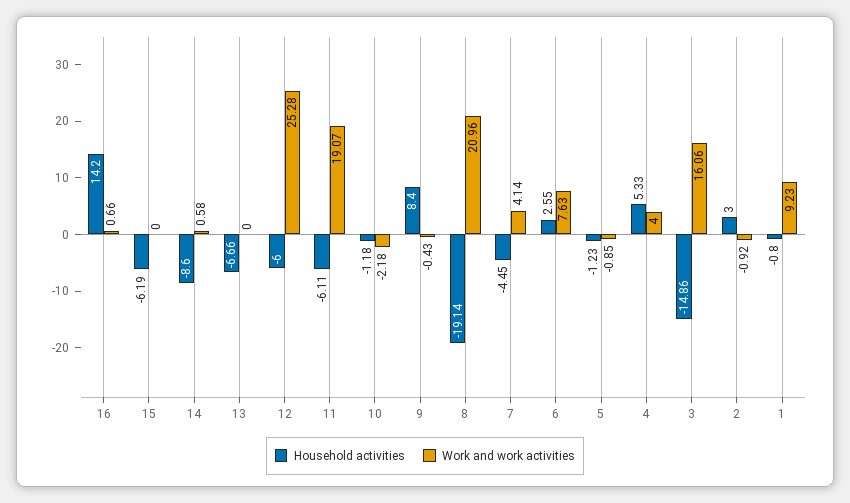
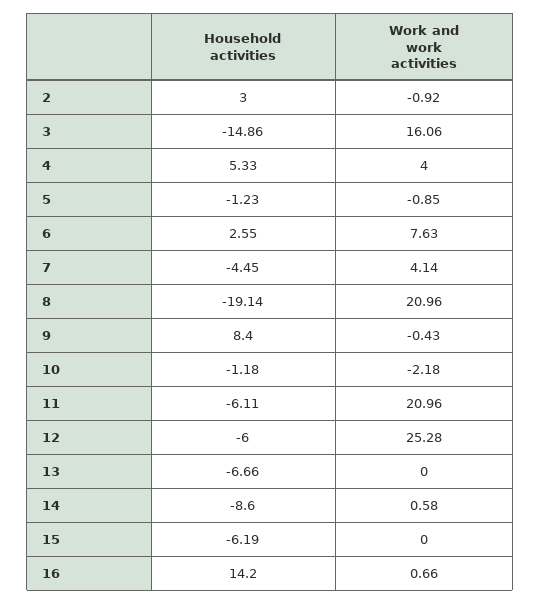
Work and work activities, 11: 19.07 -> 20.96
Household activities, 1: -0.8 -> none
Work and work activities, 1: 9.23 -> none

